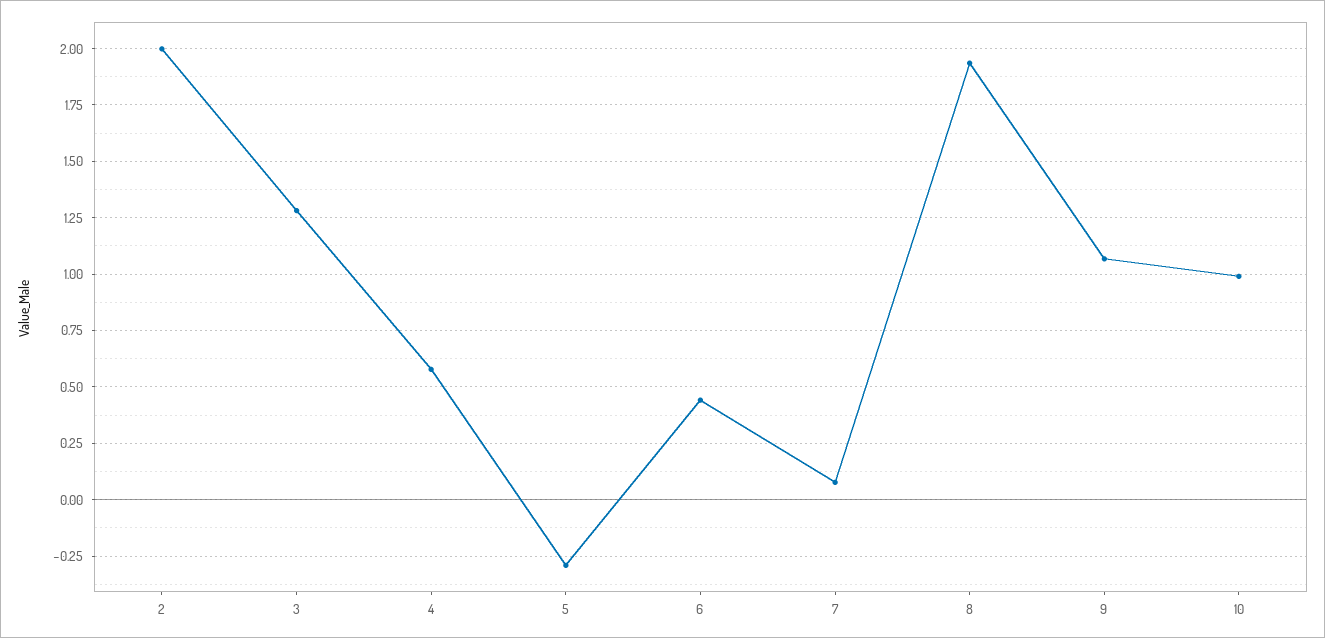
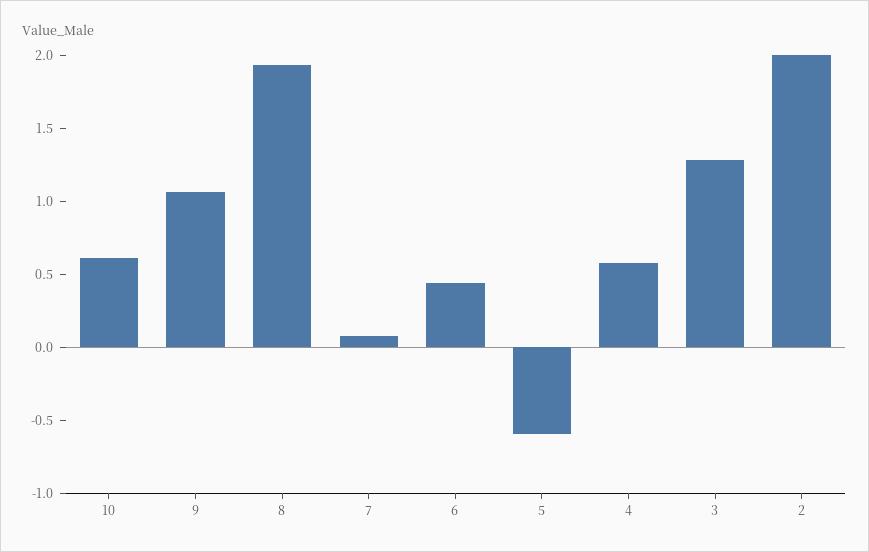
5: -0.3 -> -0.6
10: 1 -> 0.6

